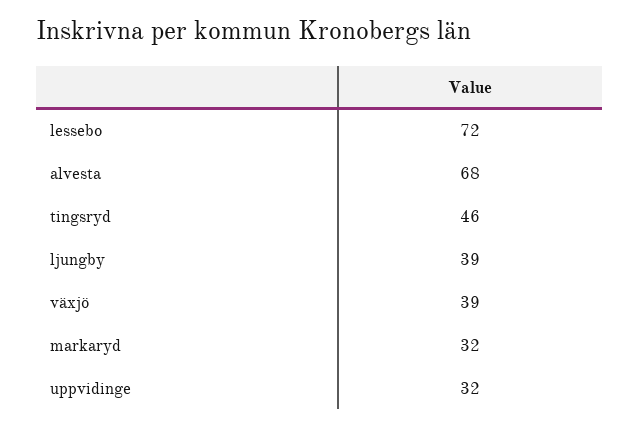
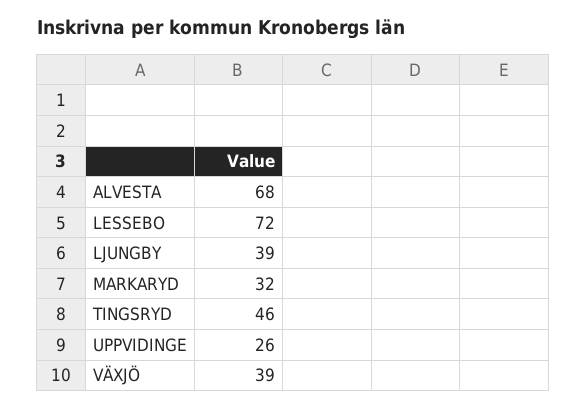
uppvidinge: 32 -> 26

